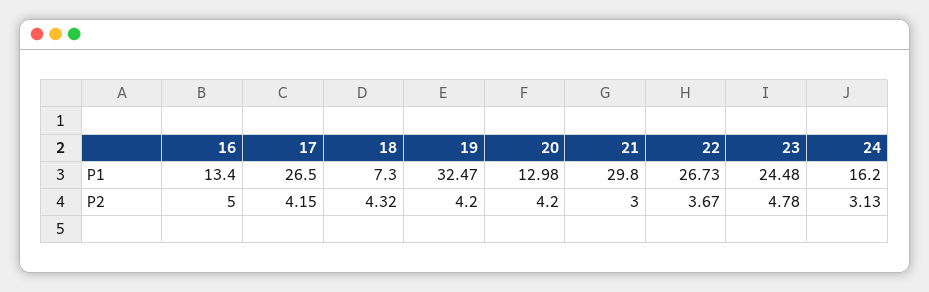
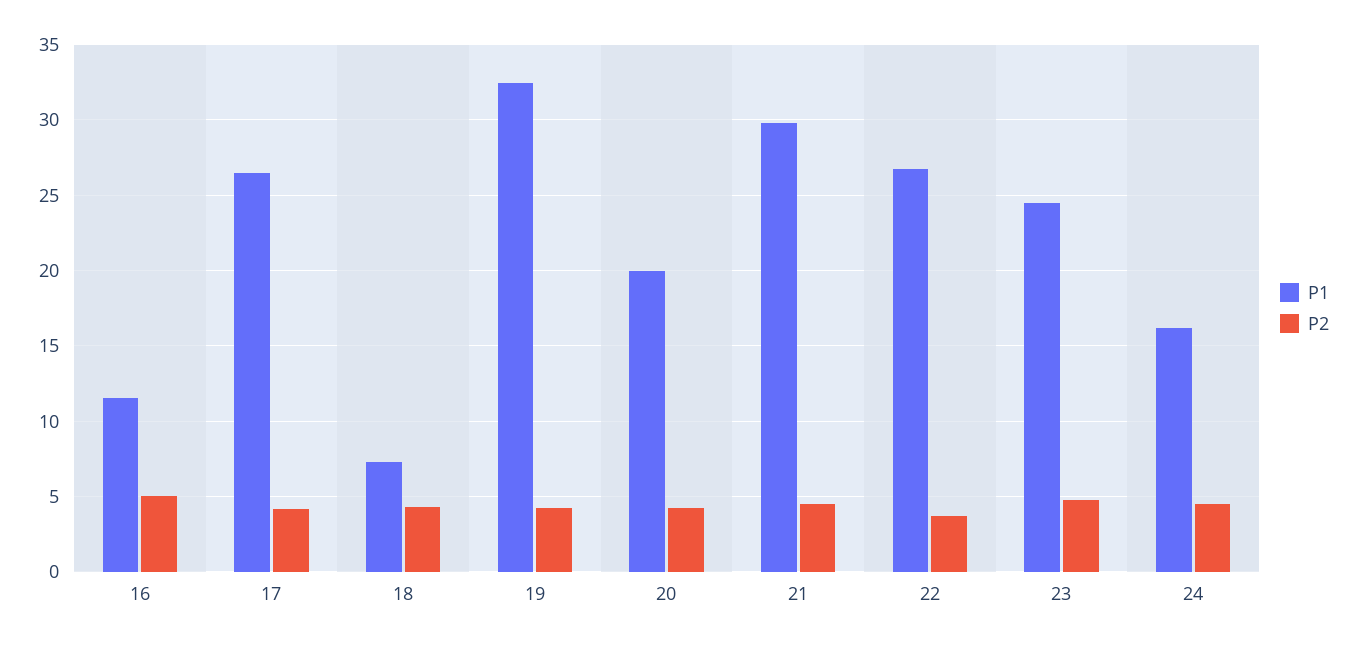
P1, 16: 13.4 -> 11.5
P1, 20: 12.98 -> 20
P2, 21: 3 -> 4.5
P2, 24: 3.13 -> 4.5

